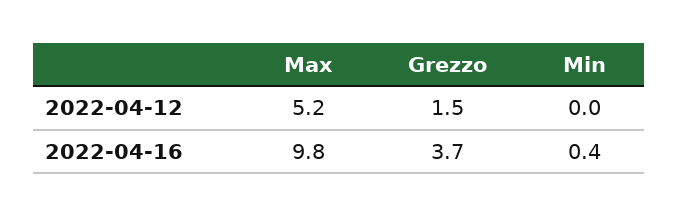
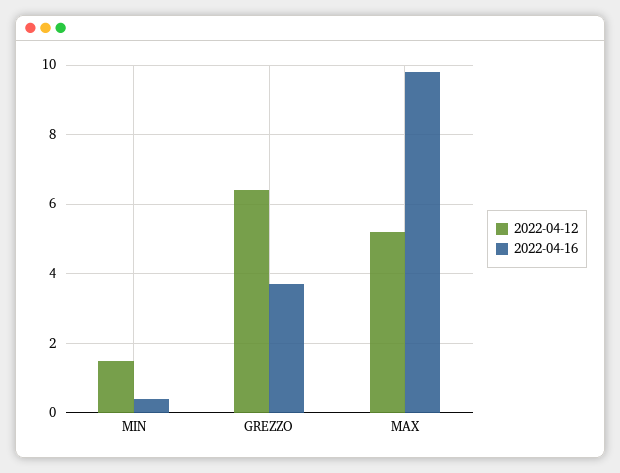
2022-04-12, Grezzo: 1.5 -> 6.5
2022-04-12, Min: 0 -> 1.5

